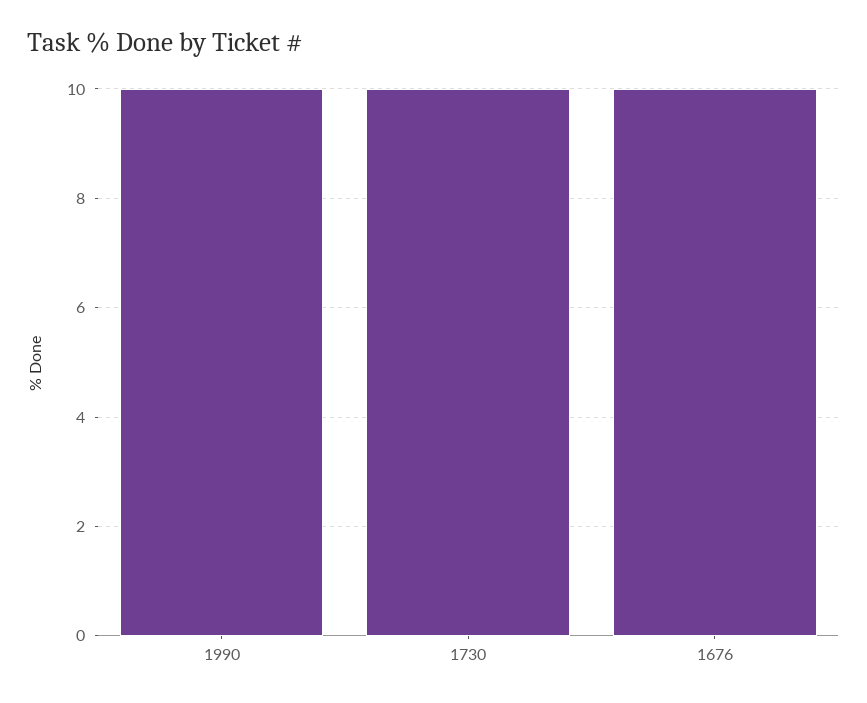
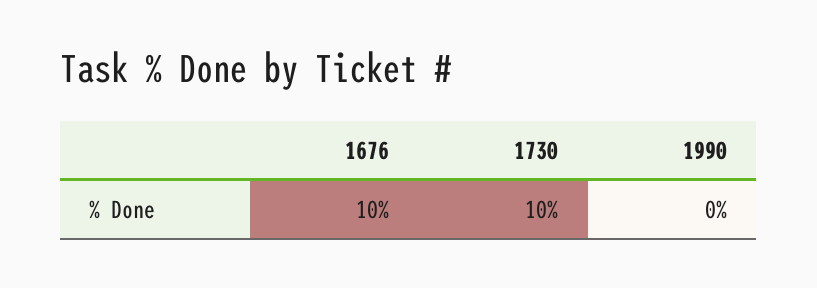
1990: 10 -> 0

